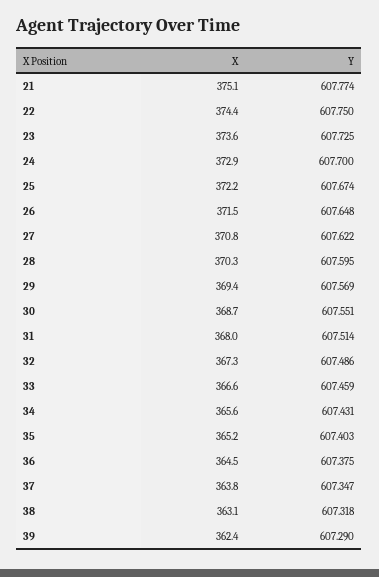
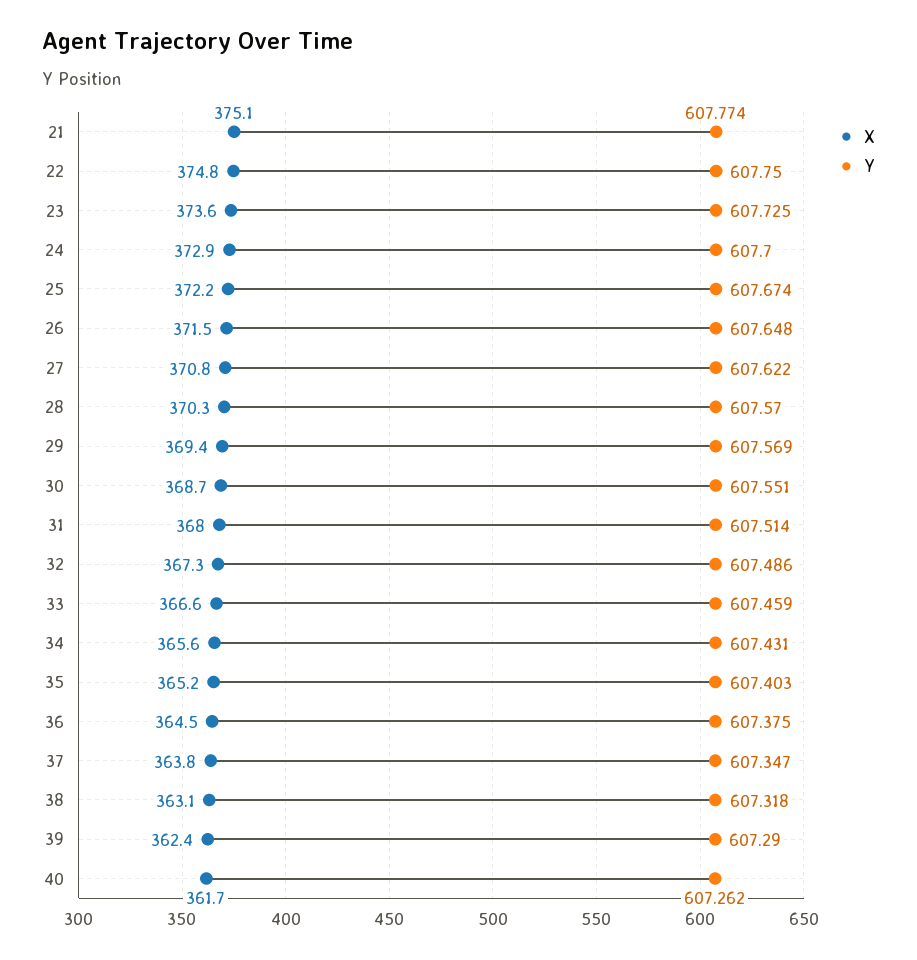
X, 22: 374.4 -> 374.8
Y, 28: 607.595 -> 607.57
X, 40: none -> 361.7
Y, 40: none -> 607.262

